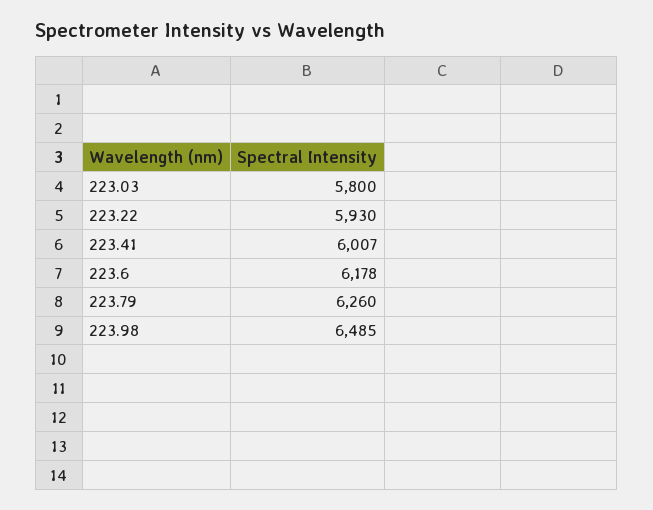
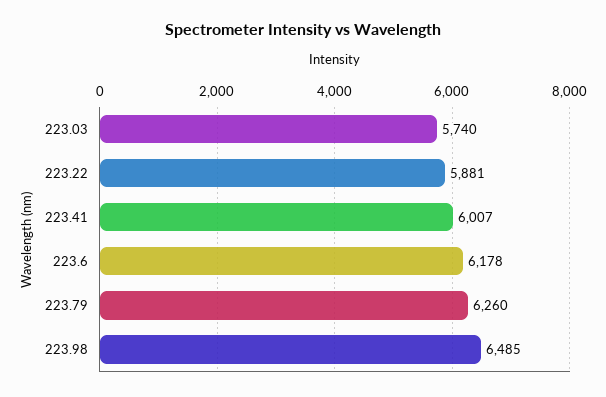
223.03: 5800 -> 5740
223.22: 5930 -> 5881

